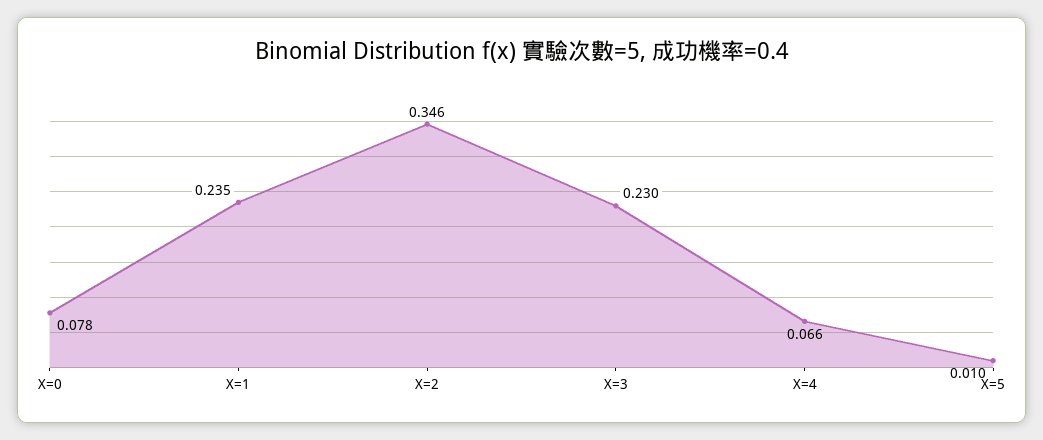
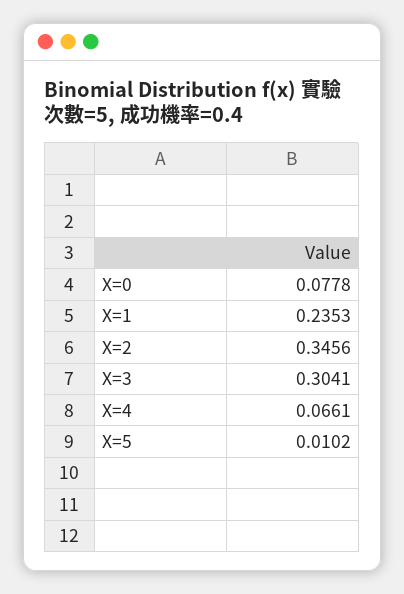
X=3: 0.23 -> 0.3041

